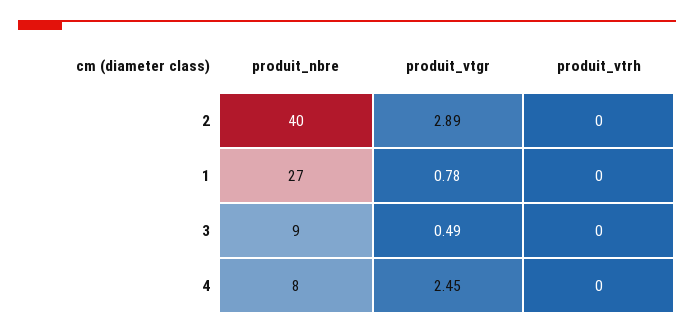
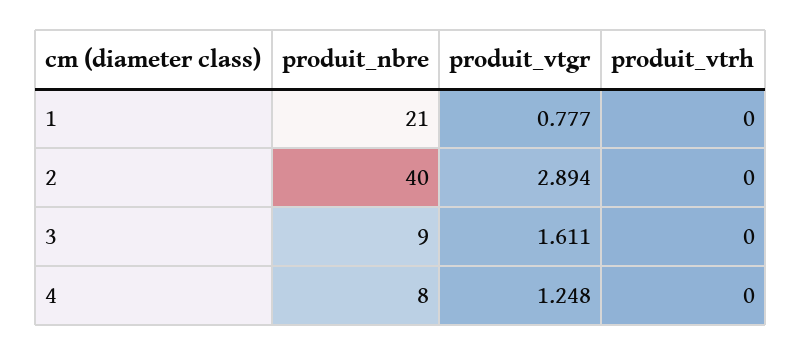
produit_nbre, 1: 27 -> 21
produit_vtgr, 3: 0.49 -> 1.611
produit_vtgr, 4: 2.45 -> 1.248

